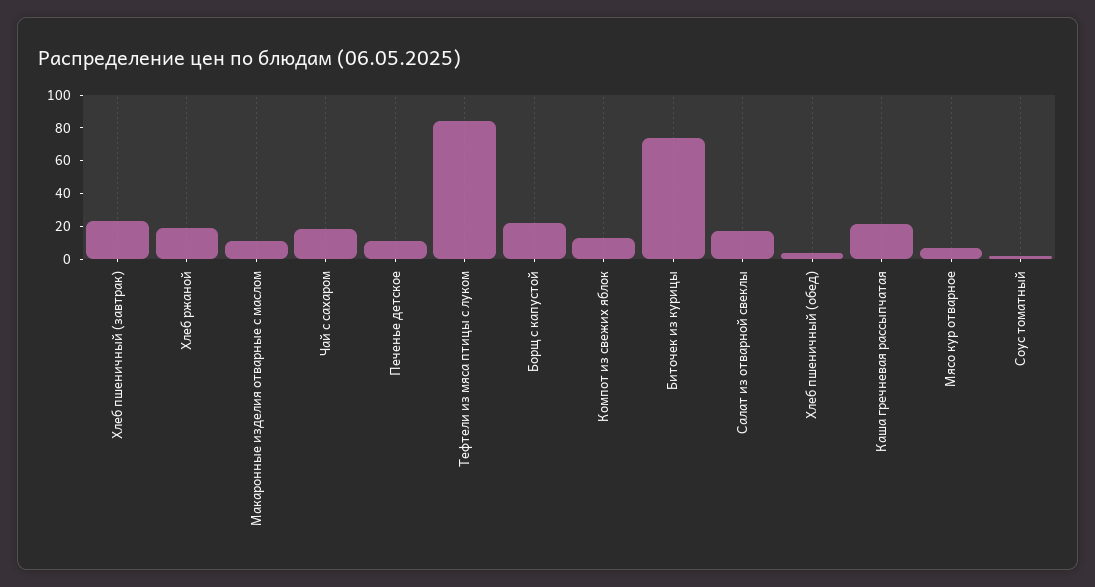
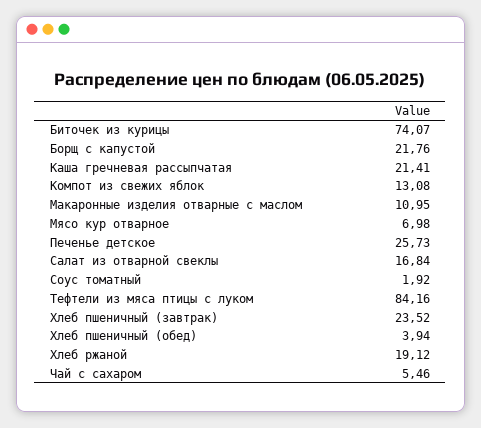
Чай с сахаром: 20 -> 5.46
Печенье детское: 10 -> 25.73

